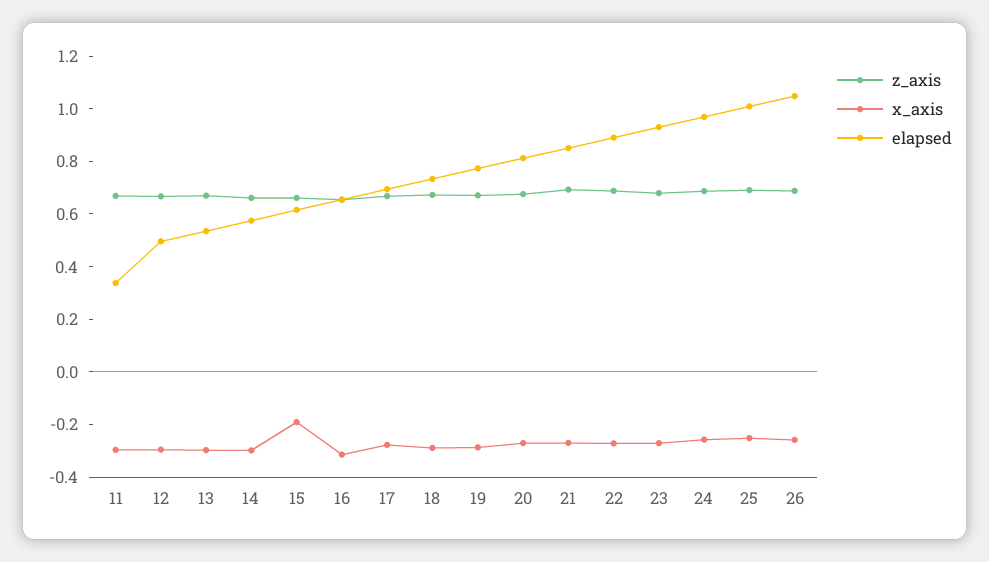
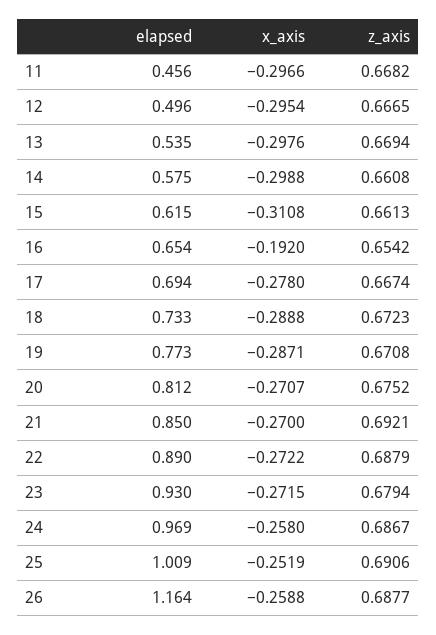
elapsed, 11: 0.35 -> 0.456
x_axis, 15: -0.2 -> -0.3108
x_axis, 16: -0.3 -> -0.192
elapsed, 26: 1.05 -> 1.164

